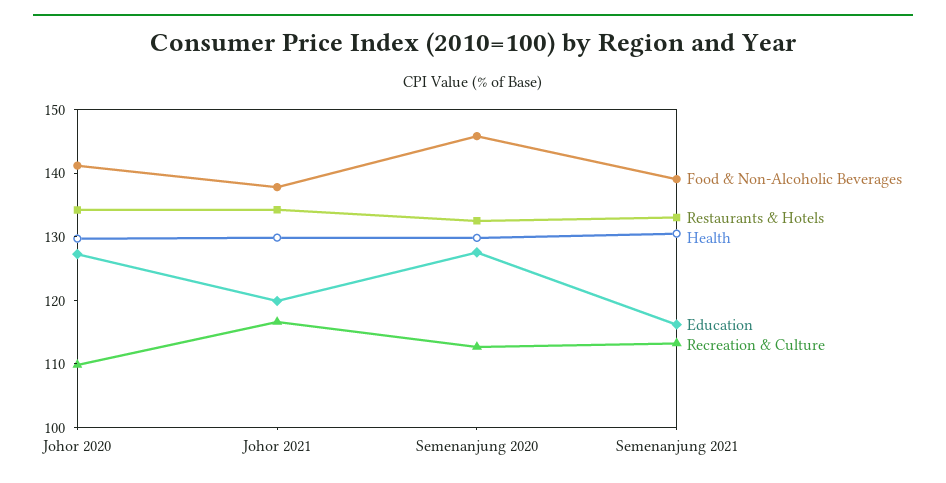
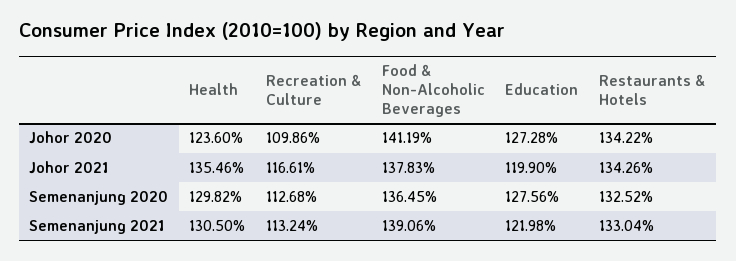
Health, Johor 2020: 130 -> 123.6
Health, Johor 2021: 130 -> 135.46
Food & Non-Alcoholic Beverages, Semenanjung 2020: 146 -> 136.45
Education, Semenanjung 2021: 116 -> 121.98

